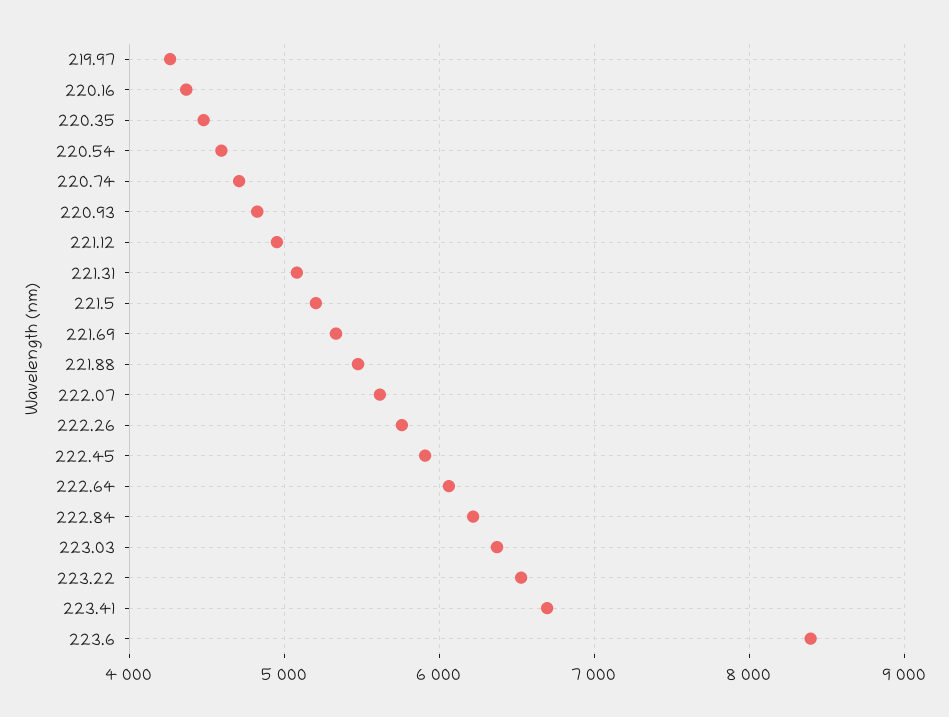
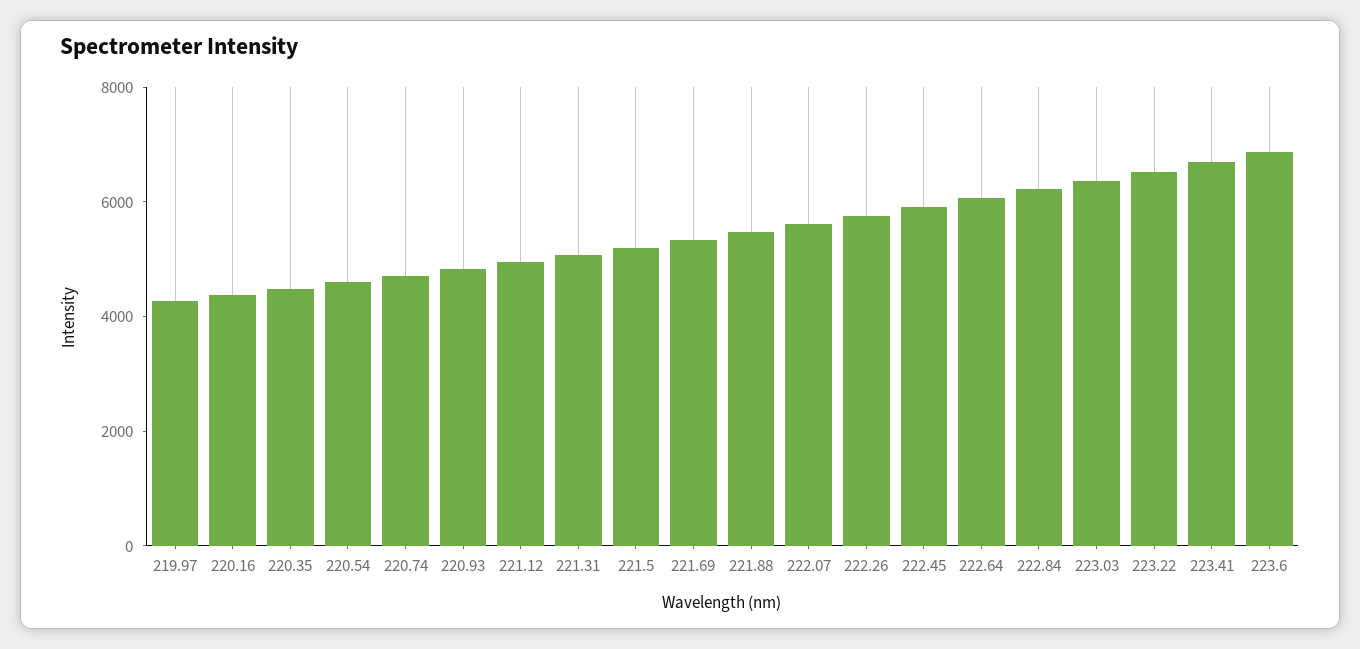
223.6: 8400 -> 7000

